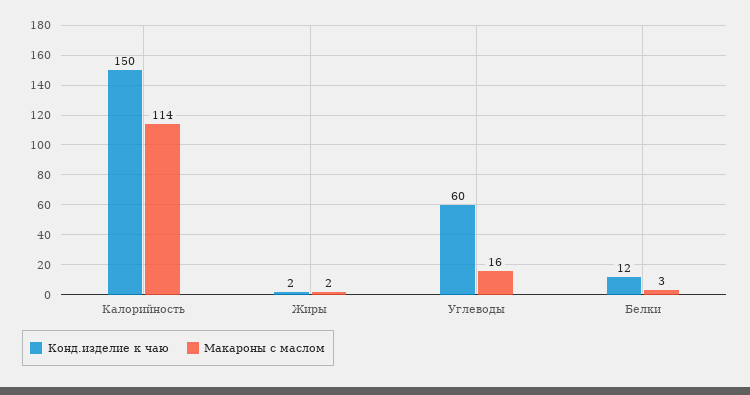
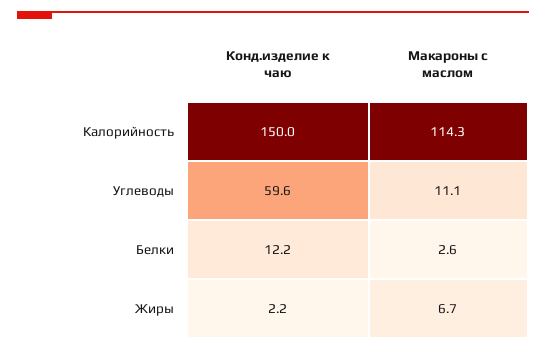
Макароны с маслом, Жиры: 2 -> 6.7
Макароны с маслом, Углеводы: 16 -> 11.1

